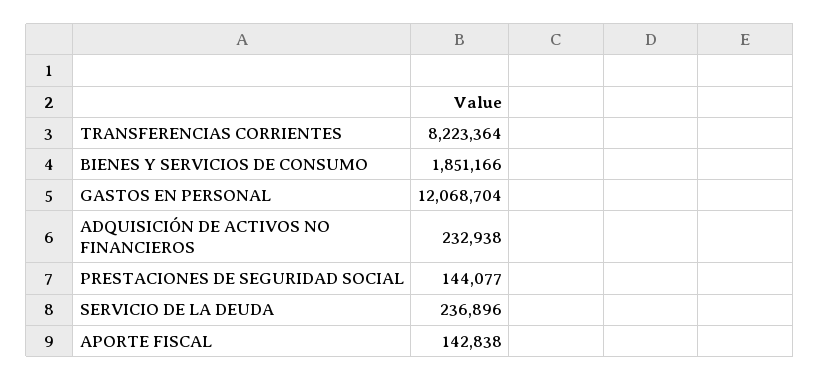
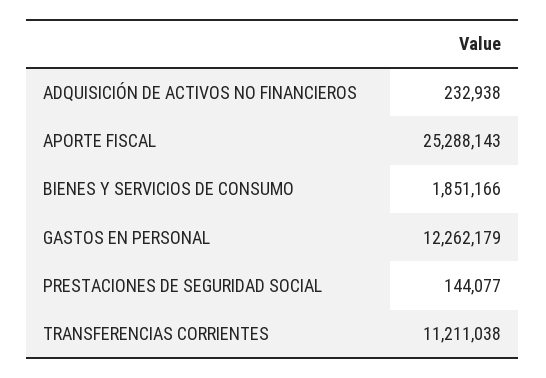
TRANSFERENCIAS CORRIENTES: 8223364 -> 11211038
GASTOS EN PERSONAL: 12068704 -> 12262179
SERVICIO DE LA DEUDA: 236896 -> none
APORTE FISCAL: 142838 -> 25288143

